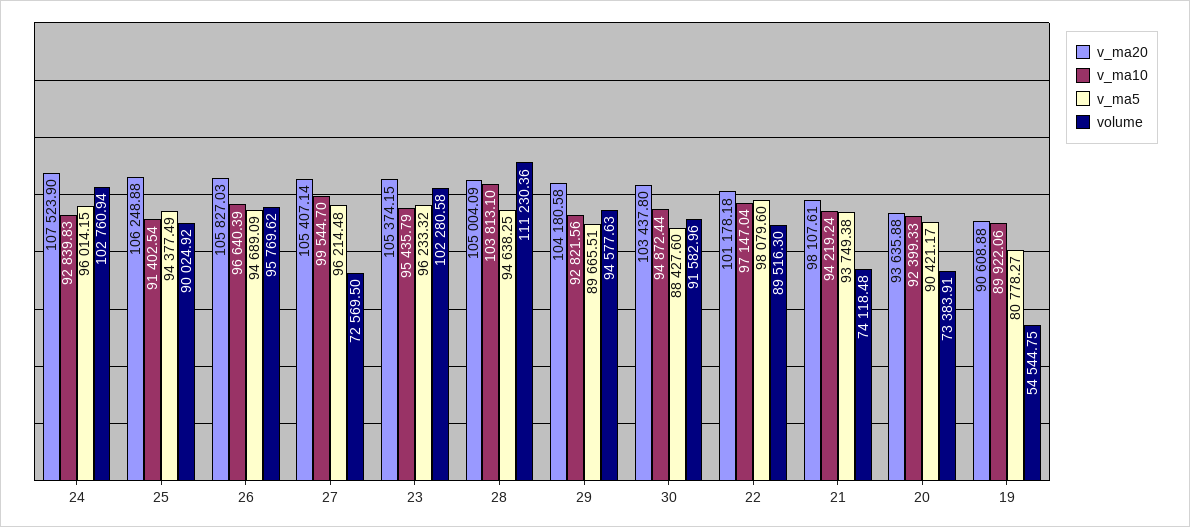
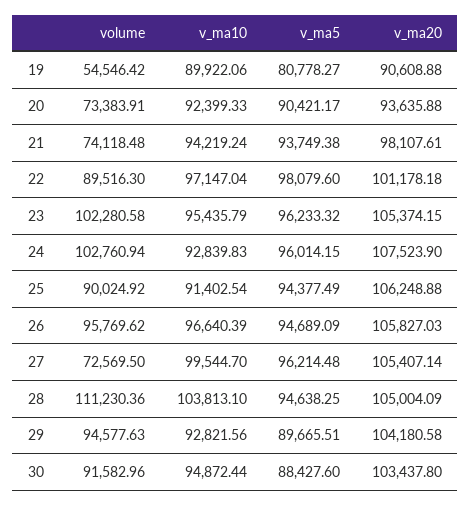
volume, 19: 54544.75 -> 54546.42

